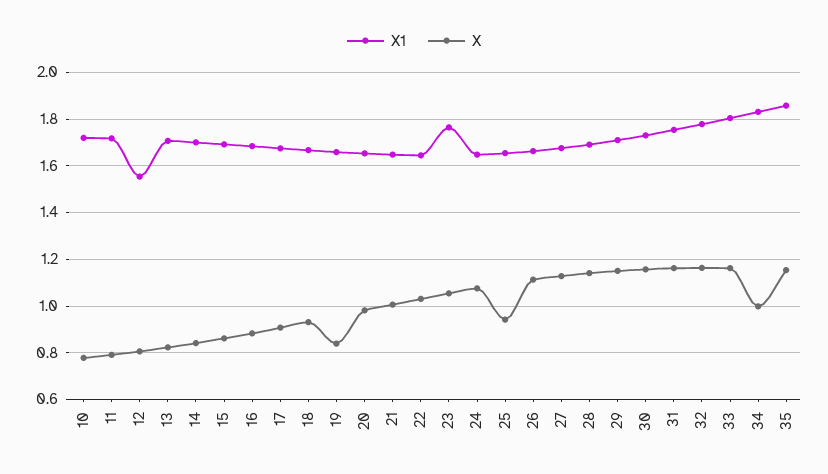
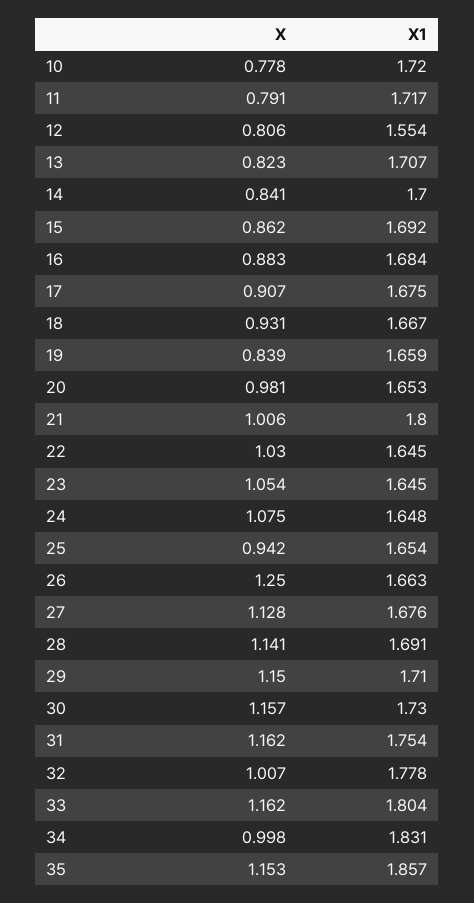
X1, 21: 1.65 -> 1.8
X1, 23: 1.75 -> 1.645
X, 26: 1.1 -> 1.25
X, 32: 1.15 -> 1.007

